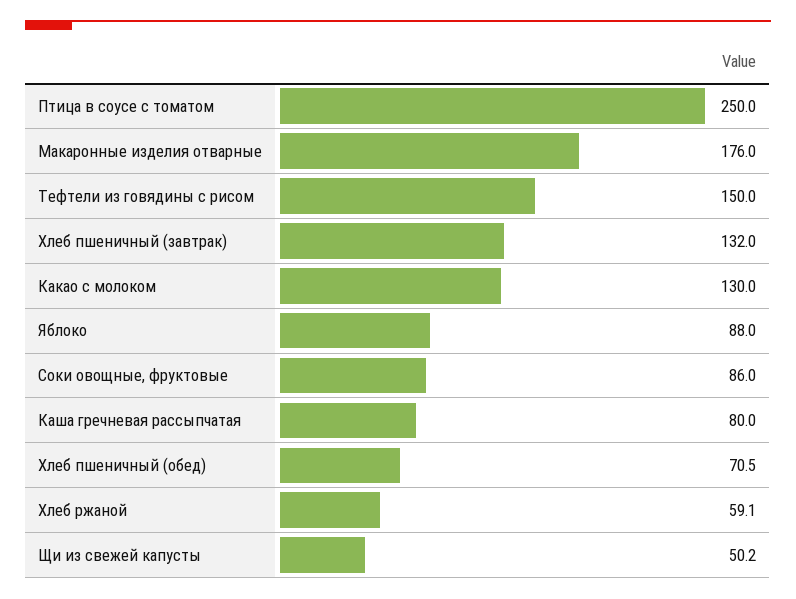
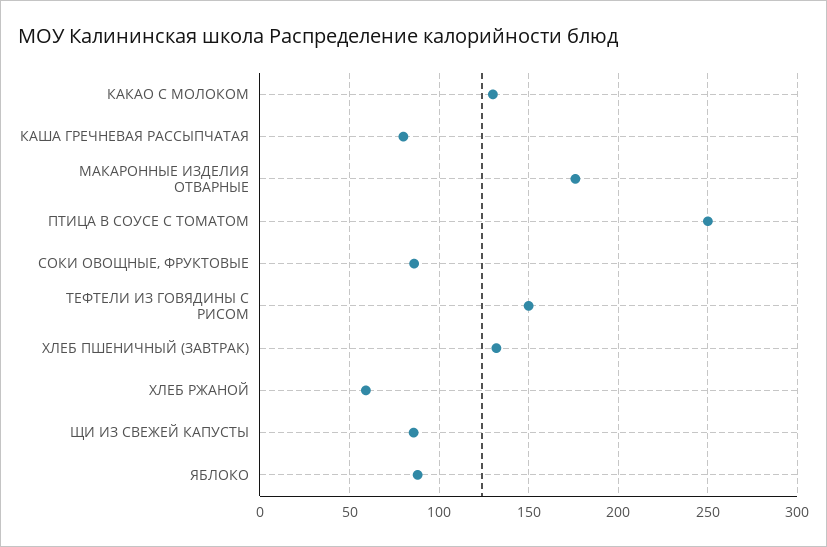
Хлеб пшеничный (обед): 70.5 -> none
Щи из свежей капусты: 50.2 -> 85

